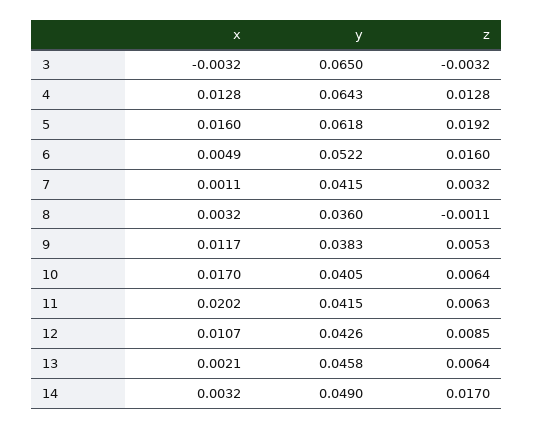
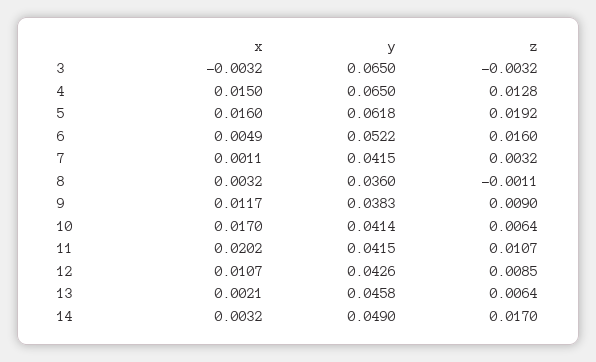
x, 4: 0.0128 -> 0.015
y, 4: 0.0643 -> 0.065
z, 9: 0.0053 -> 0.009
y, 10: 0.0405 -> 0.0414
z, 11: 0.0063 -> 0.0107

